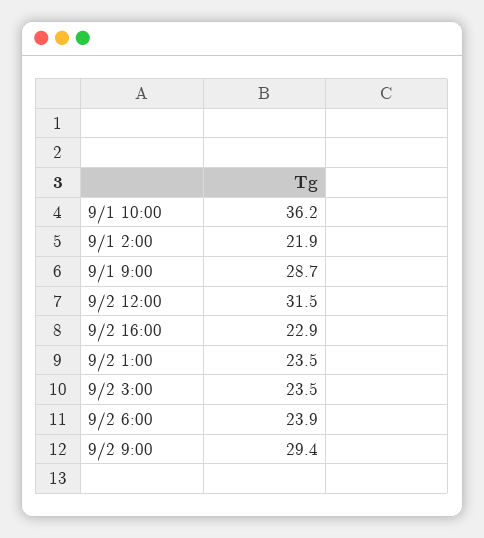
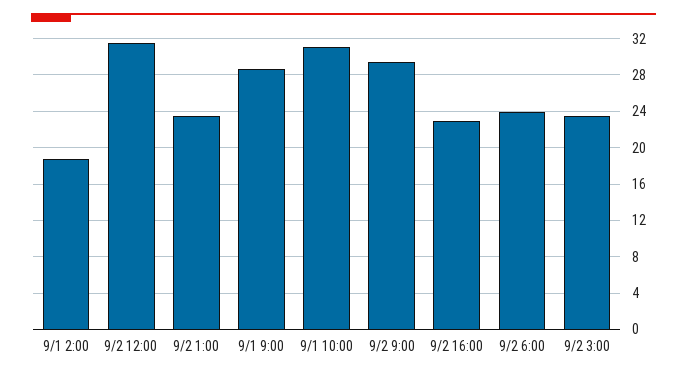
9/1 10:00: 36.2 -> 31
9/1 2:00: 21.9 -> 19

